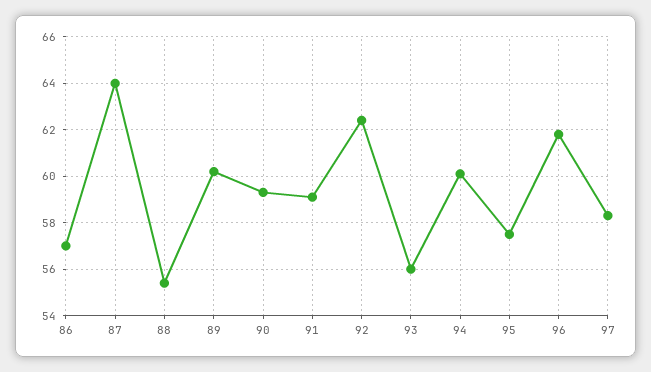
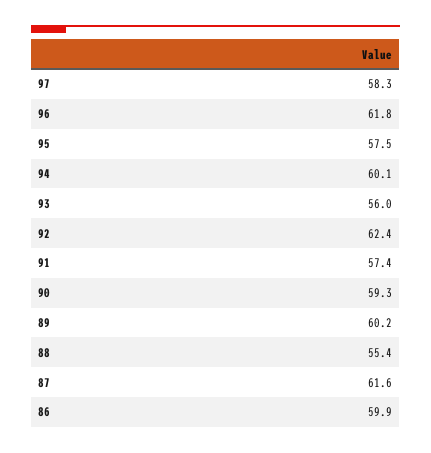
86: 57 -> 59.9
87: 64 -> 61.6
91: 59 -> 57.4

